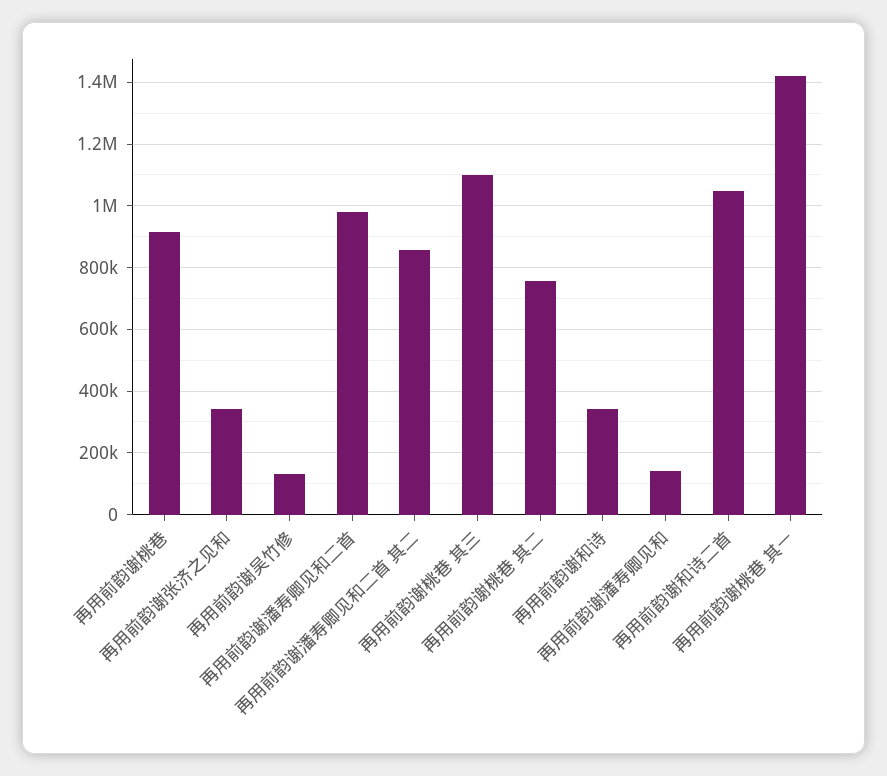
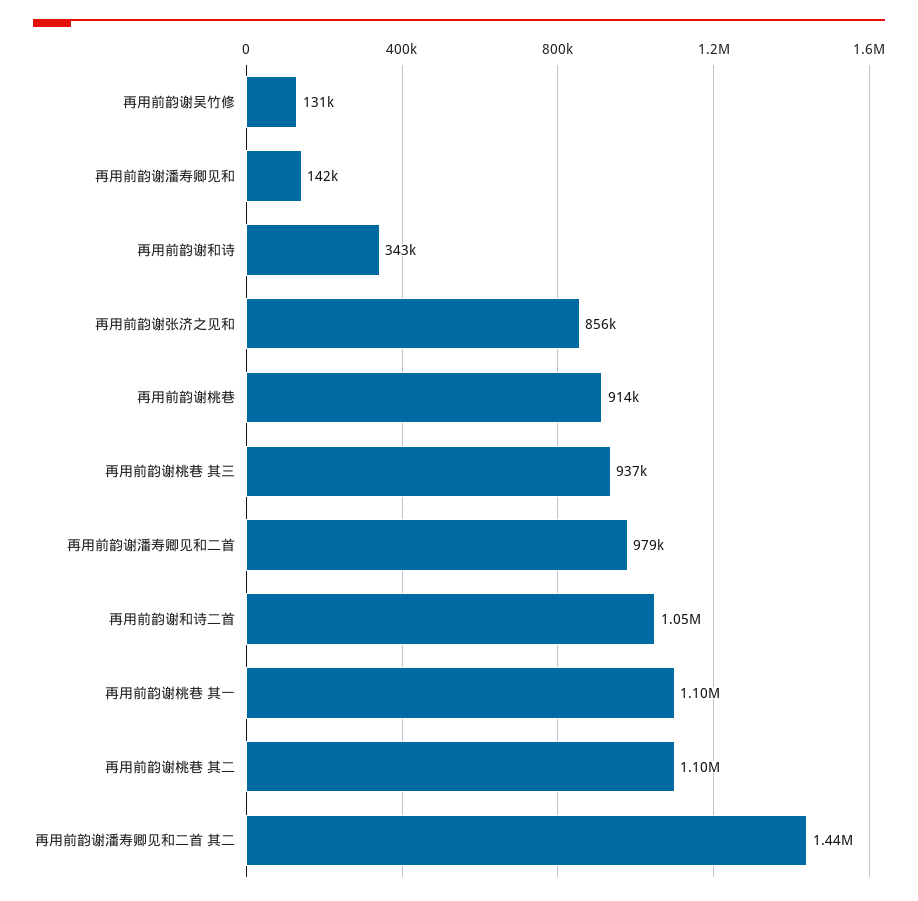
再用前韵谢张济之见和: 340000 -> 856000
再用前韵谢潘寿卿见和二首 其二: 860000 -> 1440000
再用前韵谢桃巷 其三: 1100000 -> 937000
再用前韵谢桃巷 其二: 760000 -> 1100000
再用前韵谢桃巷 其一: 1420000 -> 1100000

